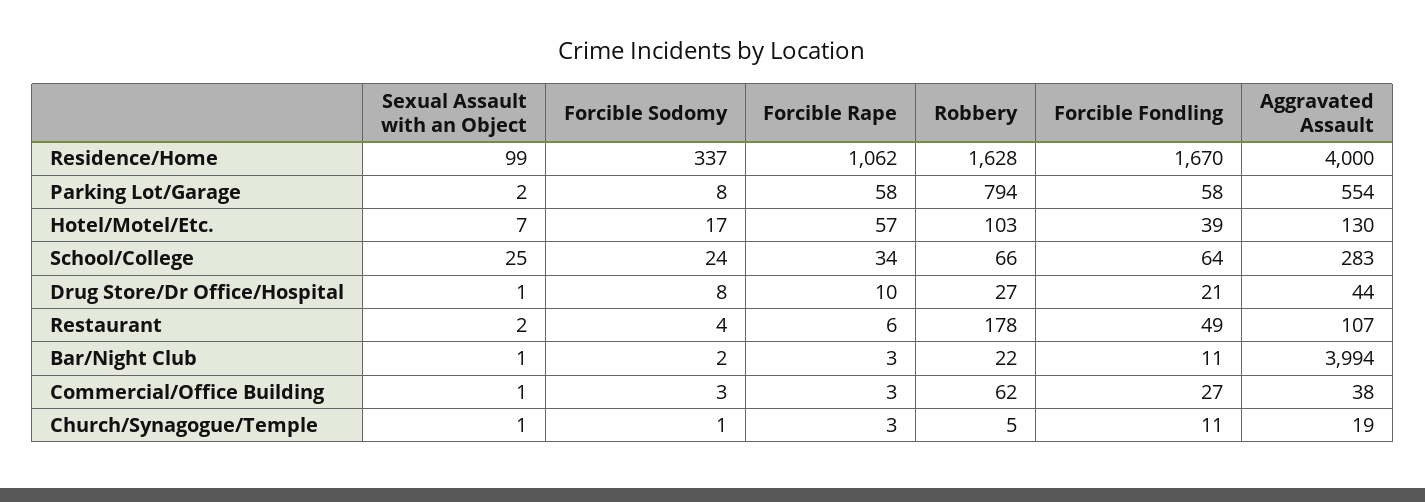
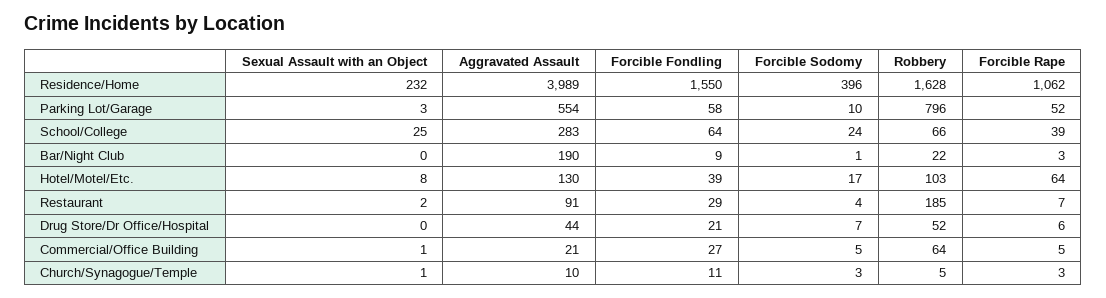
Sexual Assault with an Object, Residence/Home: 99 -> 232
Forcible Sodomy, Residence/Home: 337 -> 396
Forcible Fondling, Residence/Home: 1670 -> 1550
Aggravated Assault, Residence/Home: 4000 -> 3989
Sexual Assault with an Object, Parking Lot/Garage: 2 -> 3
Forcible Sodomy, Parking Lot/Garage: 8 -> 10
Forcible Rape, Parking Lot/Garage: 58 -> 52
Robbery, Parking Lot/Garage: 794 -> 796
Sexual Assault with an Object, Hotel/Motel/Etc.: 7 -> 8
Forcible Rape, Hotel/Motel/Etc.: 57 -> 64
Forcible Rape, School/College: 34 -> 39
Sexual Assault with an Object, Drug Store/Dr Office/Hospital: 1 -> 0
Forcible Sodomy, Drug Store/Dr Office/Hospital: 8 -> 7
Forcible Rape, Drug Store/Dr Office/Hospital: 10 -> 6
Robbery, Drug Store/Dr Office/Hospital: 27 -> 52
Forcible Rape, Restaurant: 6 -> 7
Robbery, Restaurant: 178 -> 185
Forcible Fondling, Restaurant: 49 -> 29
Aggravated Assault, Restaurant: 107 -> 91
Sexual Assault with an Object, Bar/Night Club: 1 -> 0
Forcible Sodomy, Bar/Night Club: 2 -> 1
Forcible Fondling, Bar/Night Club: 11 -> 9
Aggravated Assault, Bar/Night Club: 3994 -> 190
Forcible Sodomy, Commercial/Office Building: 3 -> 5
Forcible Rape, Commercial/Office Building: 3 -> 5
Robbery, Commercial/Office Building: 62 -> 64
Aggravated Assault, Commercial/Office Building: 38 -> 21
Forcible Sodomy, Church/Synagogue/Temple: 1 -> 3
Aggravated Assault, Church/Synagogue/Temple: 19 -> 10

